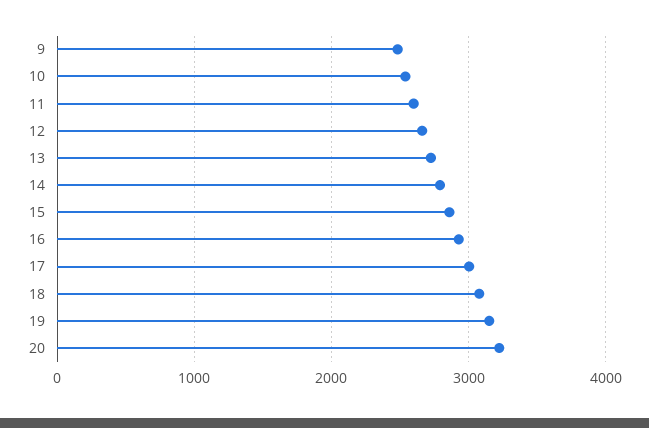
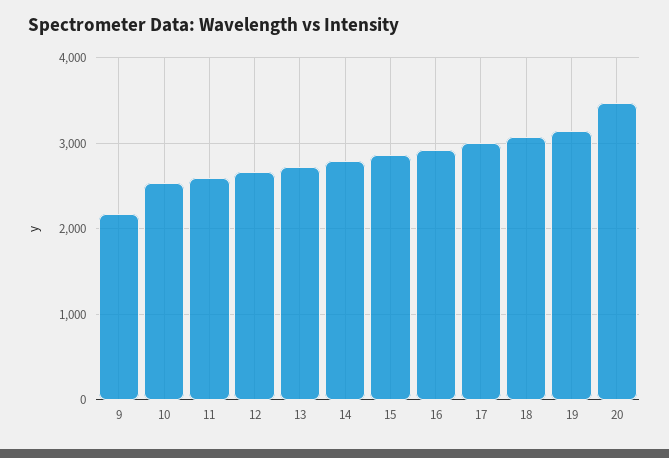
9: 2500 -> 2200
20: 3200 -> 3500

